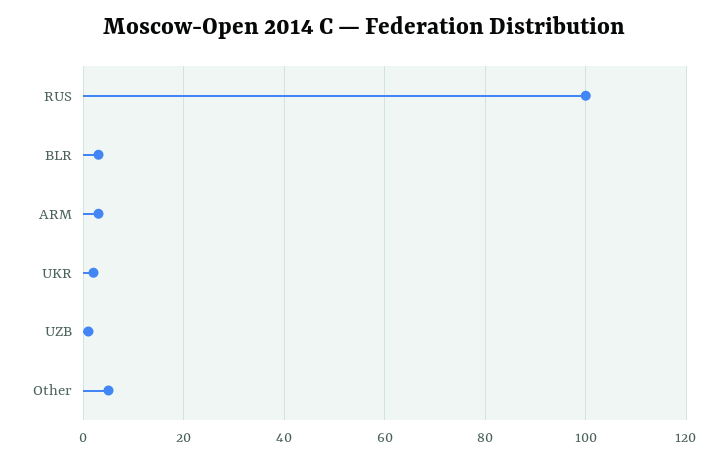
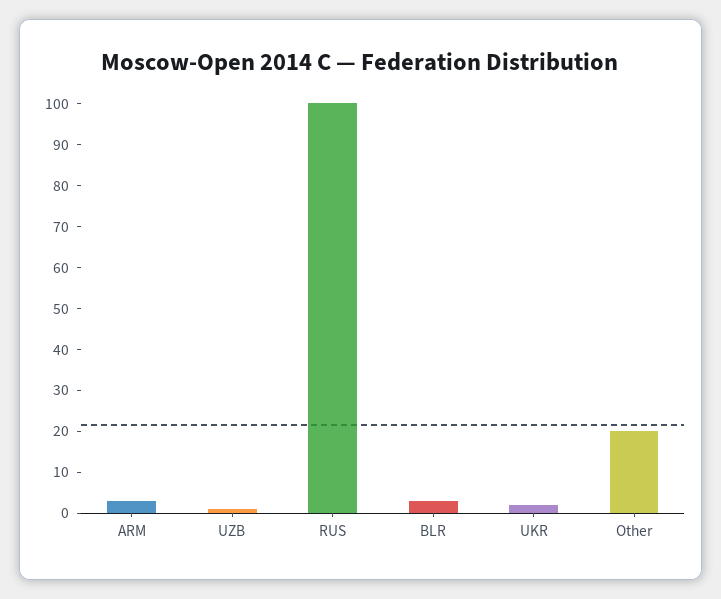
Other: 5 -> 20

